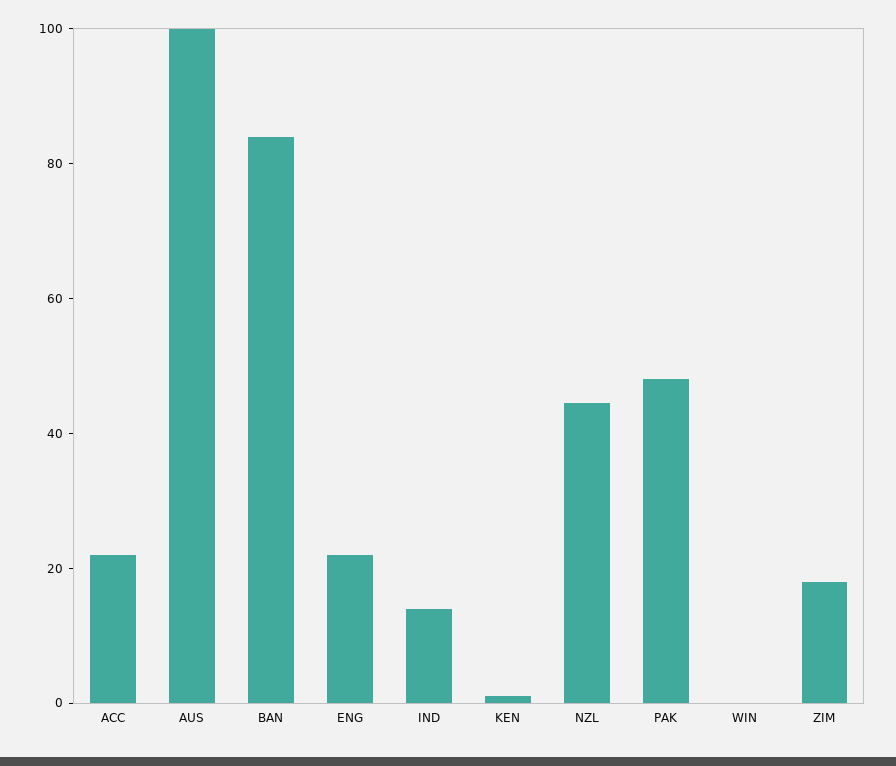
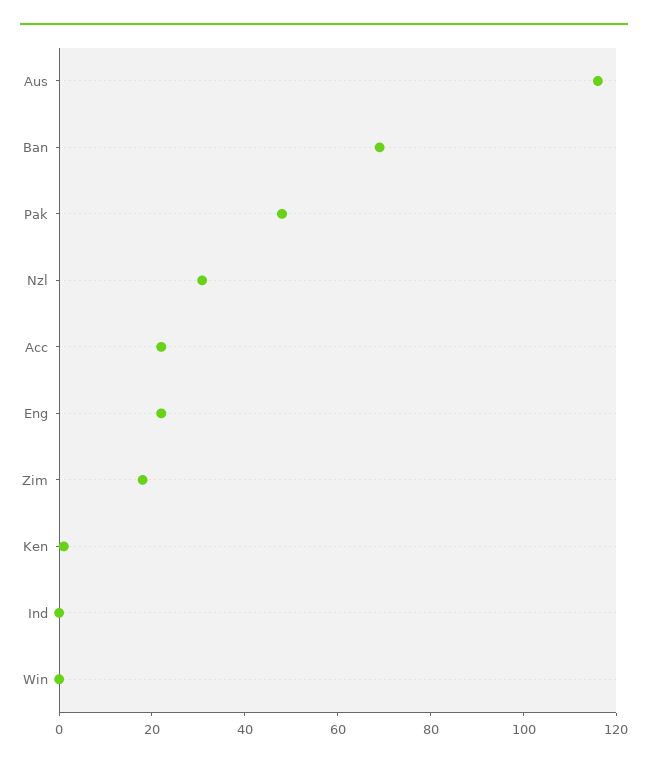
AUS: 100 -> 115
BAN: 85 -> 70
IND: 15 -> 0
NZL: 45 -> 30

